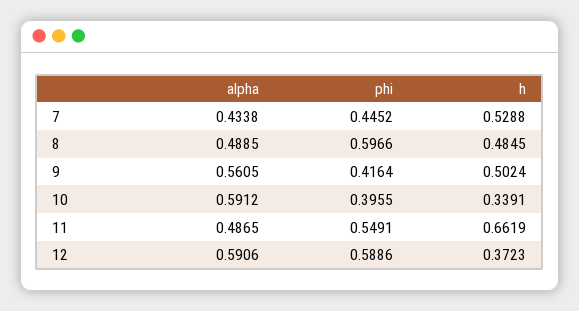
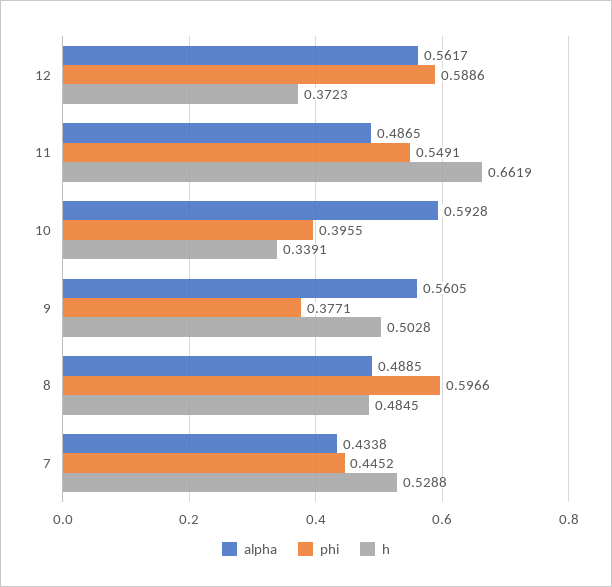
phi, 9: 0.4164 -> 0.3771
h, 9: 0.5024 -> 0.5028
alpha, 10: 0.5912 -> 0.5928
alpha, 12: 0.5906 -> 0.5617

